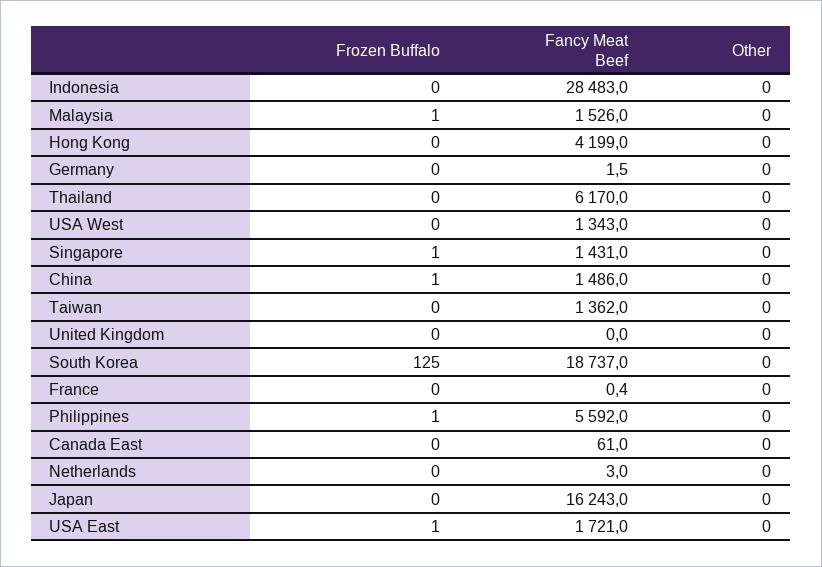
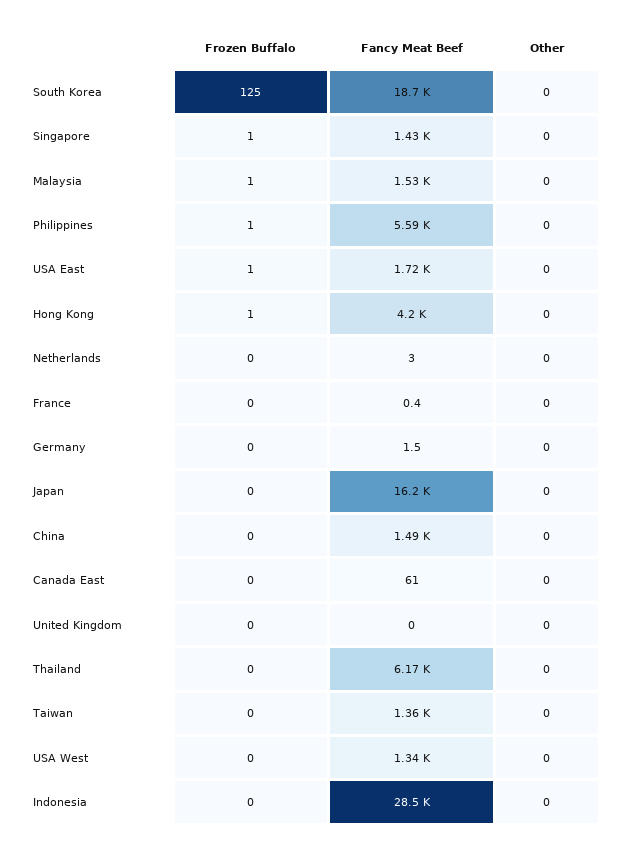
Frozen Buffalo, Hong Kong: 0 -> 1
Frozen Buffalo, China: 1 -> 0

